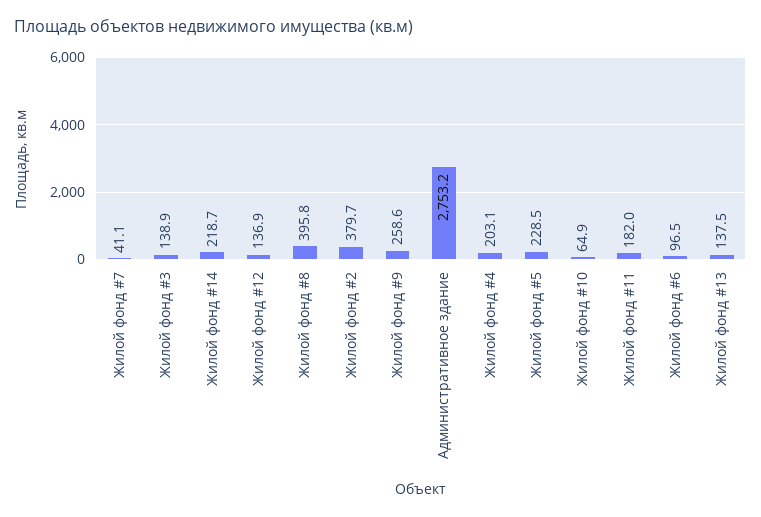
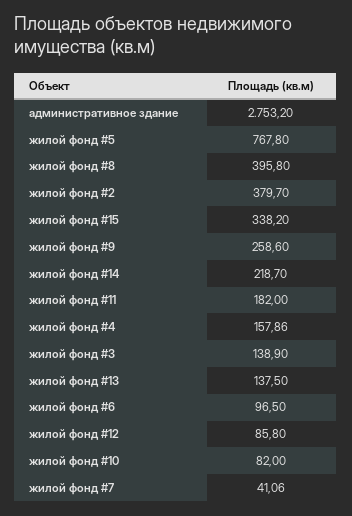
Жилой фонд #12: 136.9 -> 85.8
Жилой фонд #4: 203.1 -> 157.86
Жилой фонд #5: 228.5 -> 767.8
Жилой фонд #10: 64.9 -> 82
жилой фонд #15: none -> 338.2

